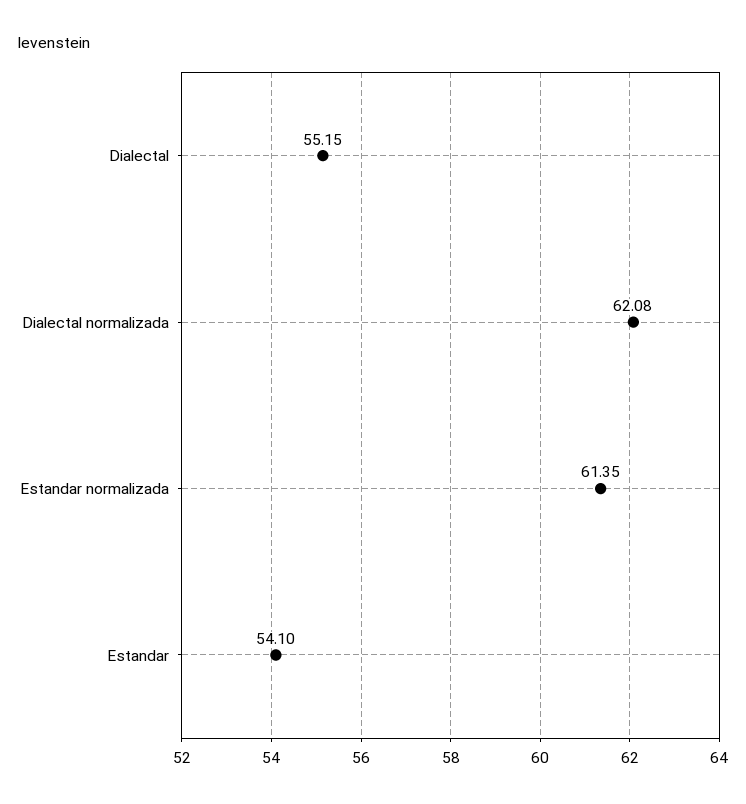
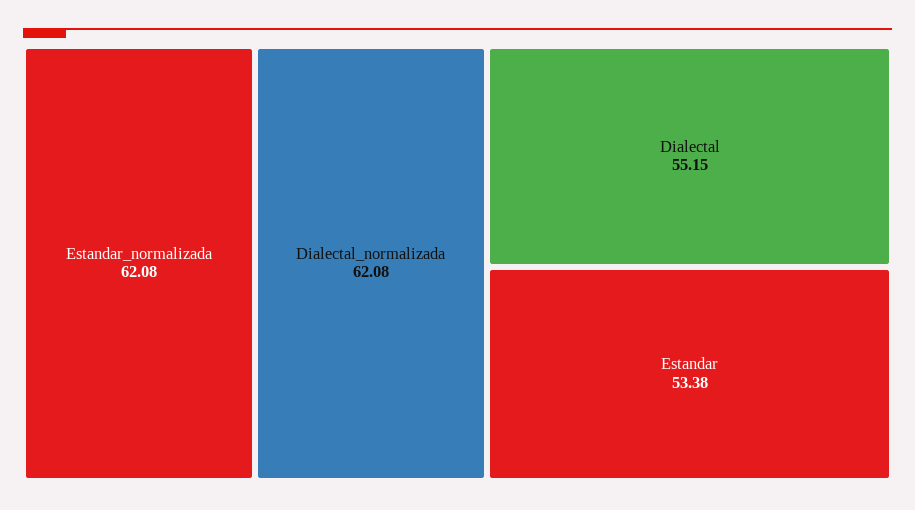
Estandar normalizada: 61.35 -> 62.08
Estandar: 54.1 -> 53.38

